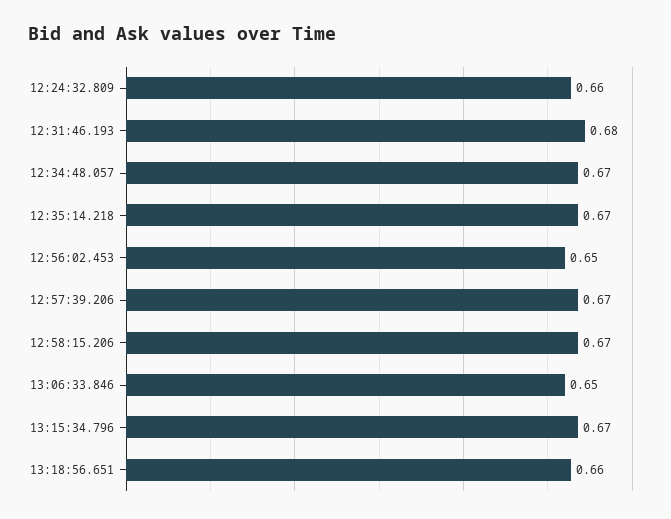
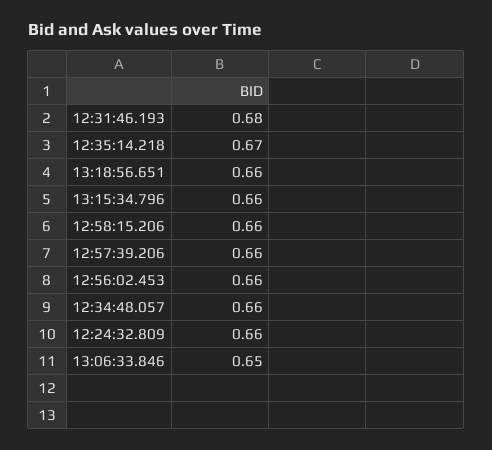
12:34:48.057: 0.67 -> 0.66
12:56:02.453: 0.65 -> 0.66
12:57:39.206: 0.67 -> 0.66
12:58:15.206: 0.67 -> 0.66
13:15:34.796: 0.67 -> 0.66

